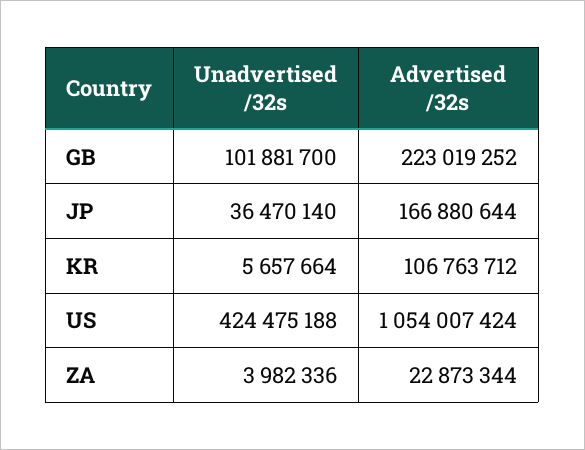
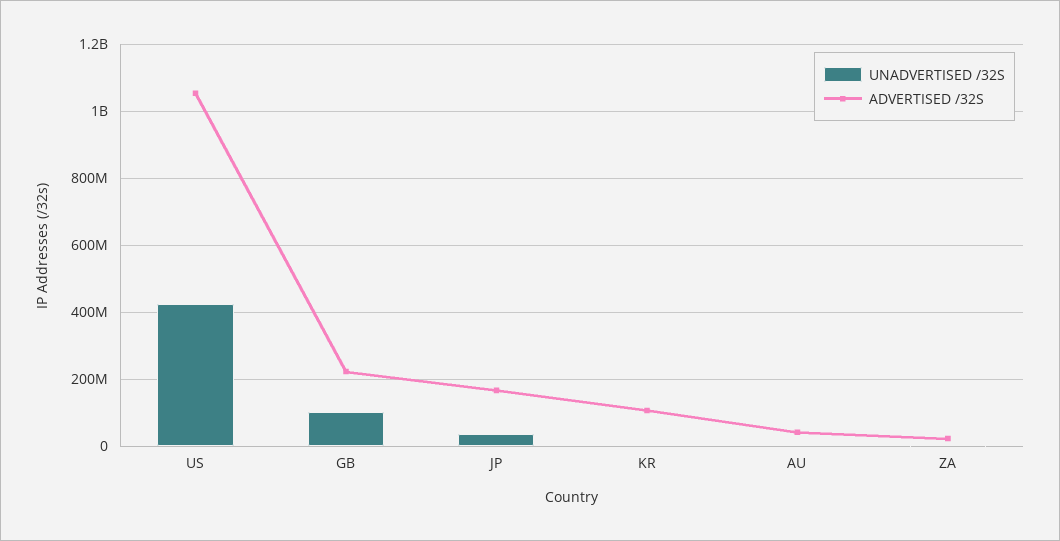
Unadvertised /32s, AU: none -> 0
Advertised /32s, AU: none -> 40000000

